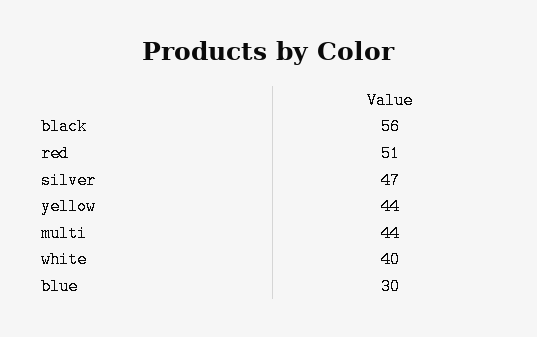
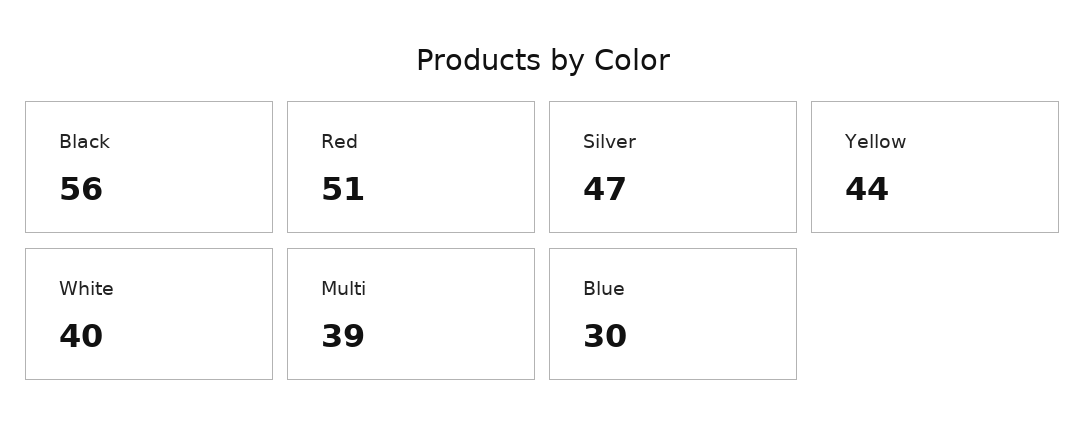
multi: 44 -> 39

